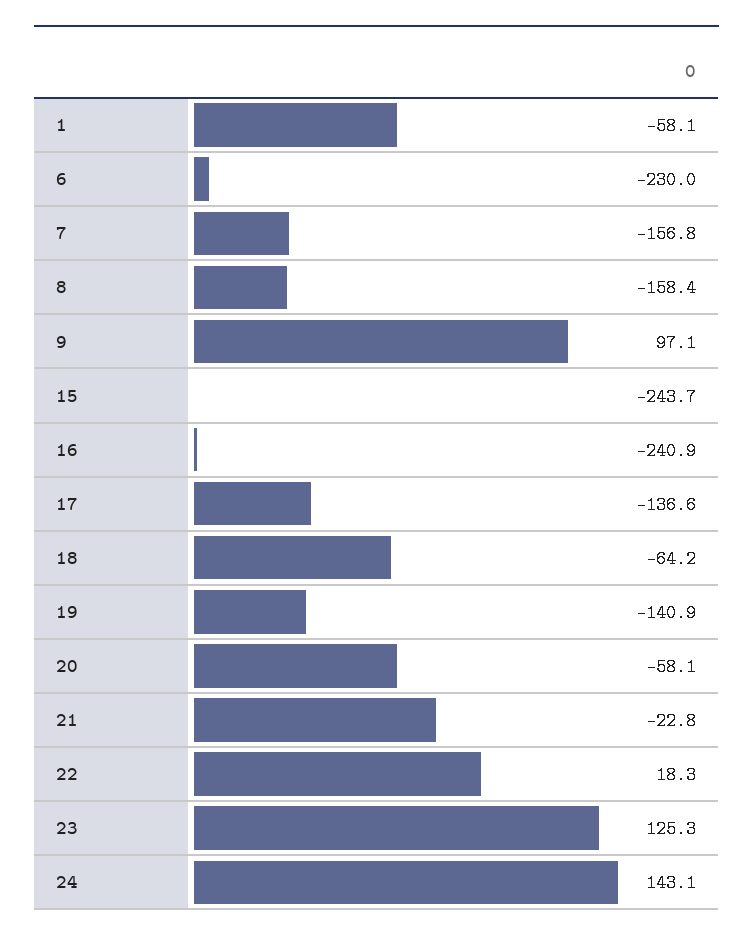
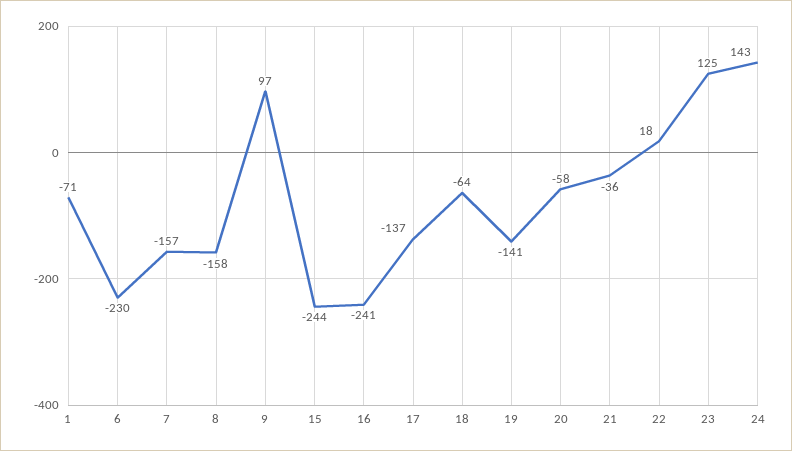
1: -58.1 -> -71
21: -22.8 -> -36

